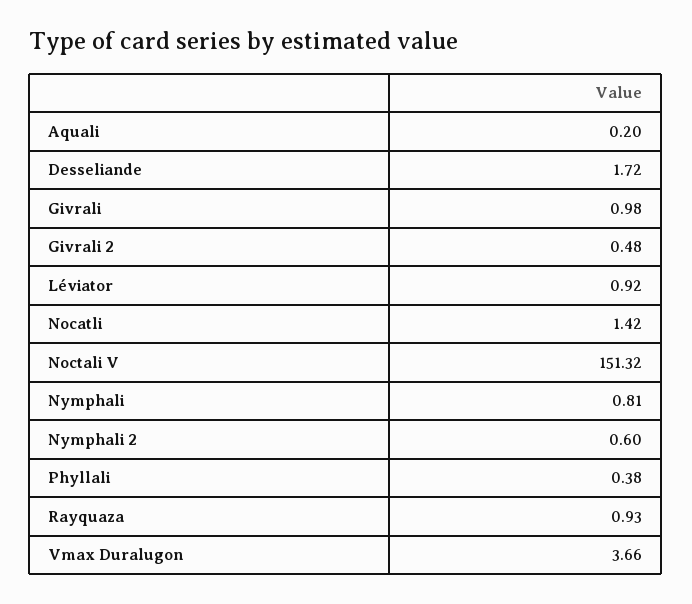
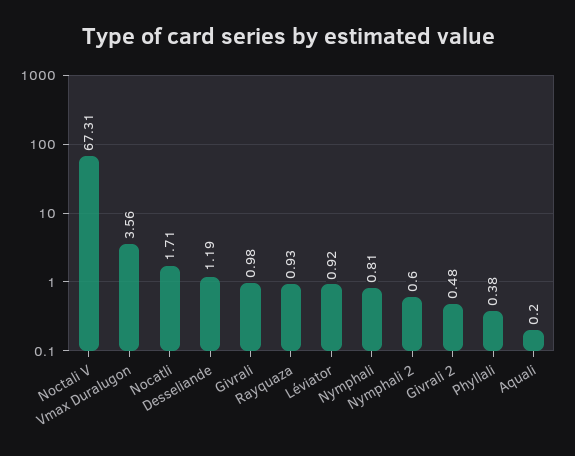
Desseliande: 1.72 -> 1.19
Nocatli: 1.42 -> 1.71
Noctali V: 151.32 -> 67.31
Vmax Duralugon: 3.66 -> 3.56

